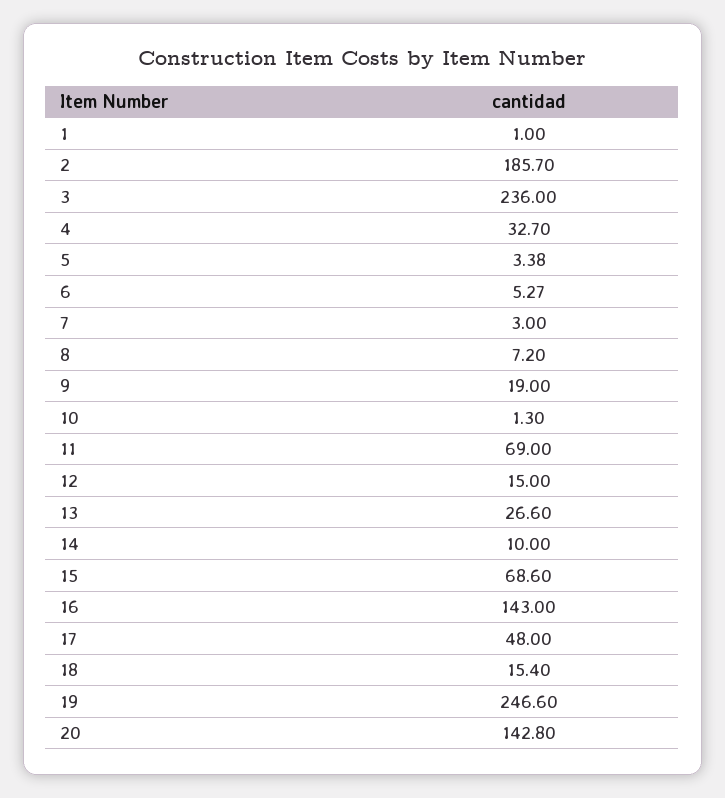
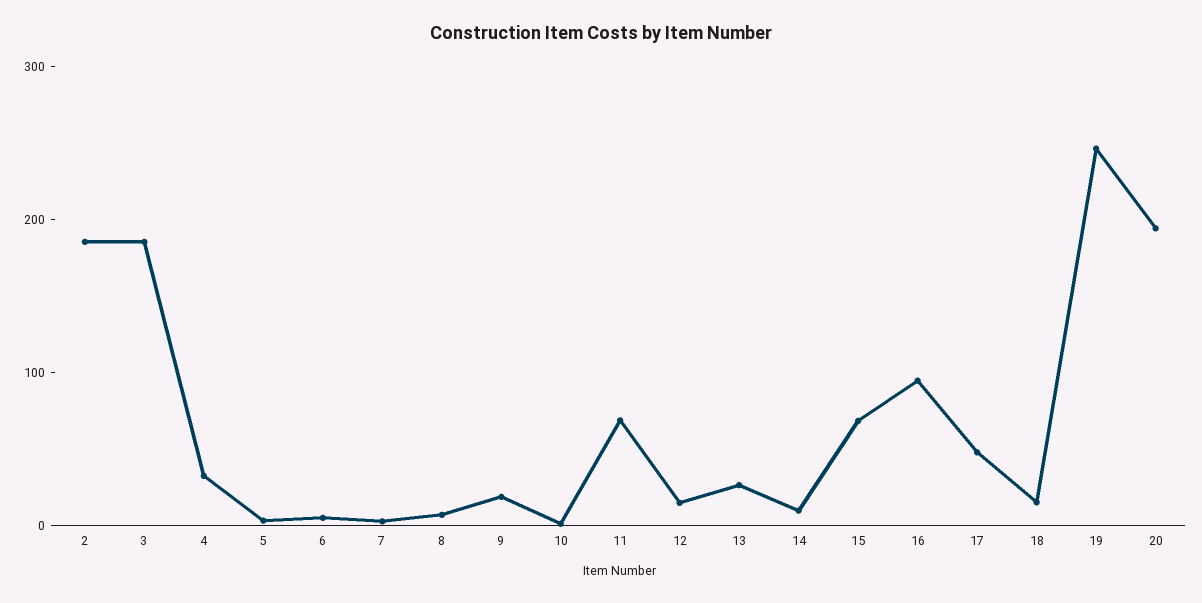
1: 1 -> none
3: 236 -> 180
16: 143 -> 100
20: 142.8 -> 200

